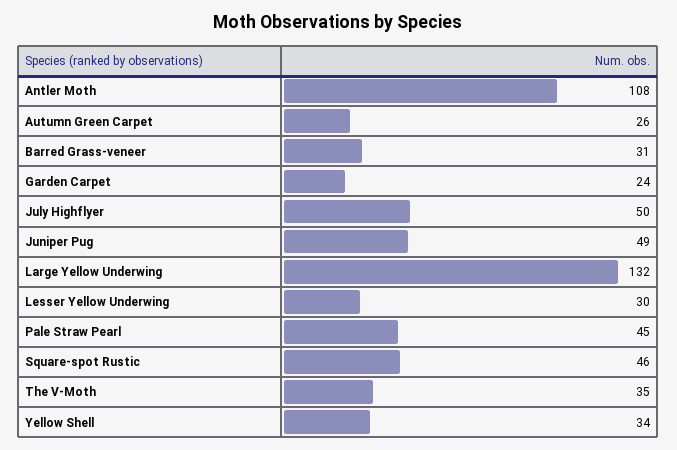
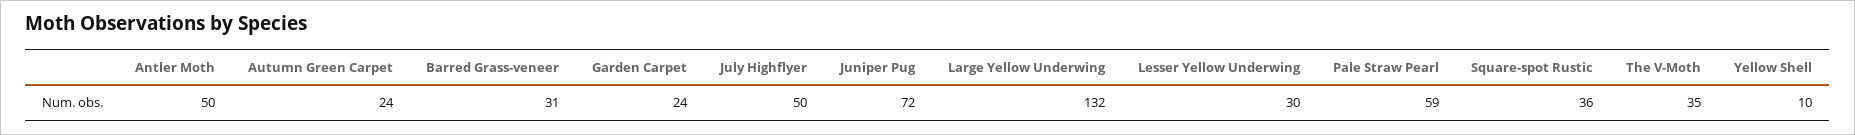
Antler Moth: 108 -> 50
Autumn Green Carpet: 26 -> 24
Juniper Pug: 49 -> 72
Pale Straw Pearl: 45 -> 59
Square-spot Rustic: 46 -> 36
Yellow Shell: 34 -> 10

